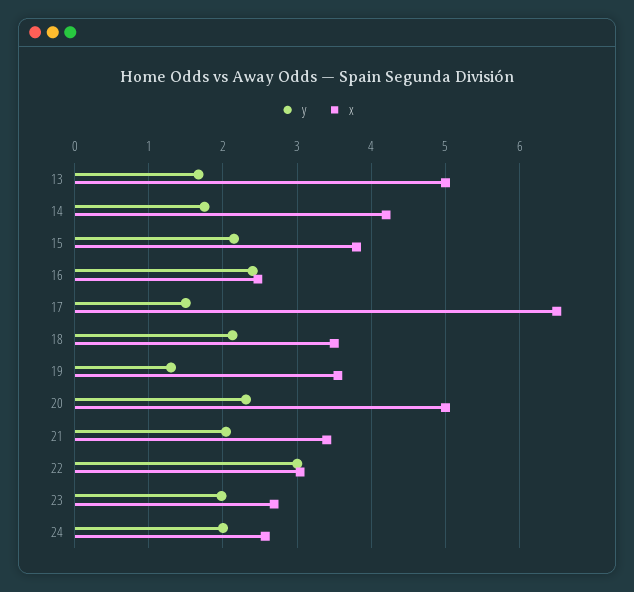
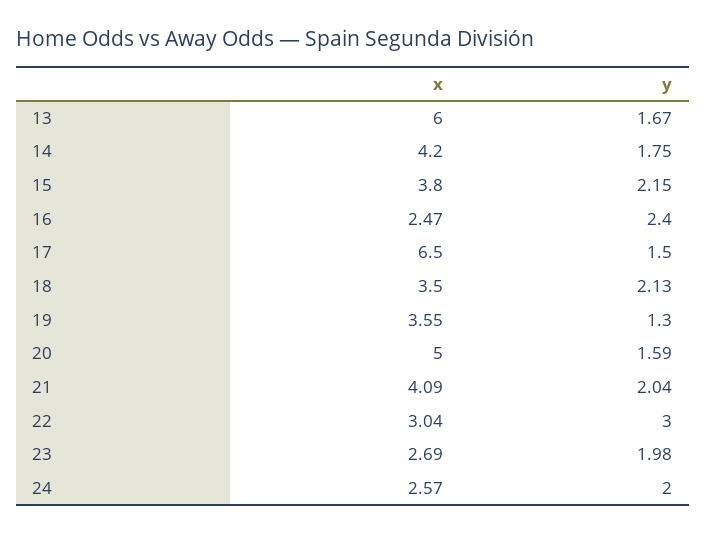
x, 13: 5 -> 6
y, 20: 2.3 -> 1.59
x, 21: 3.4 -> 4.09

